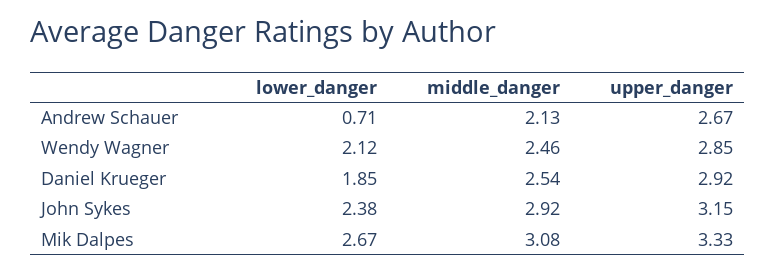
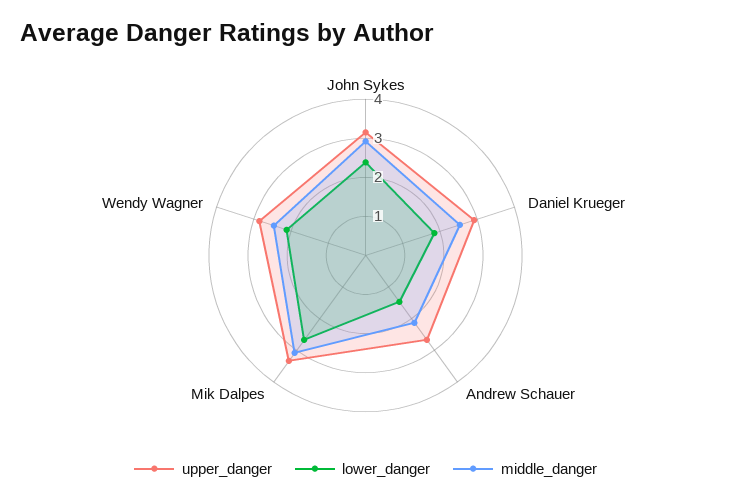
lower_danger, Andrew Schauer: 0.71 -> 1.5

